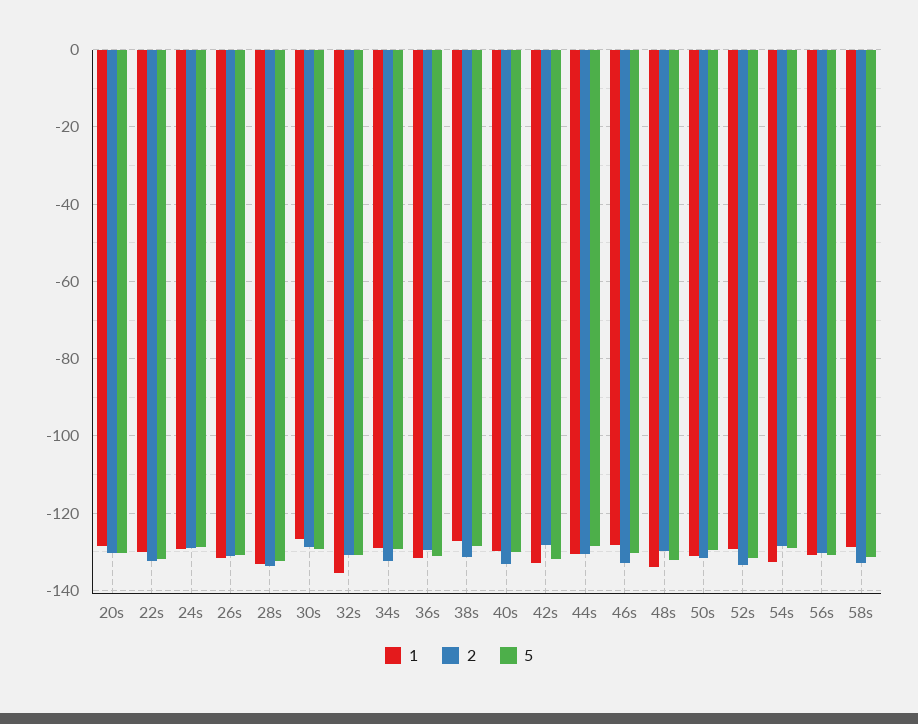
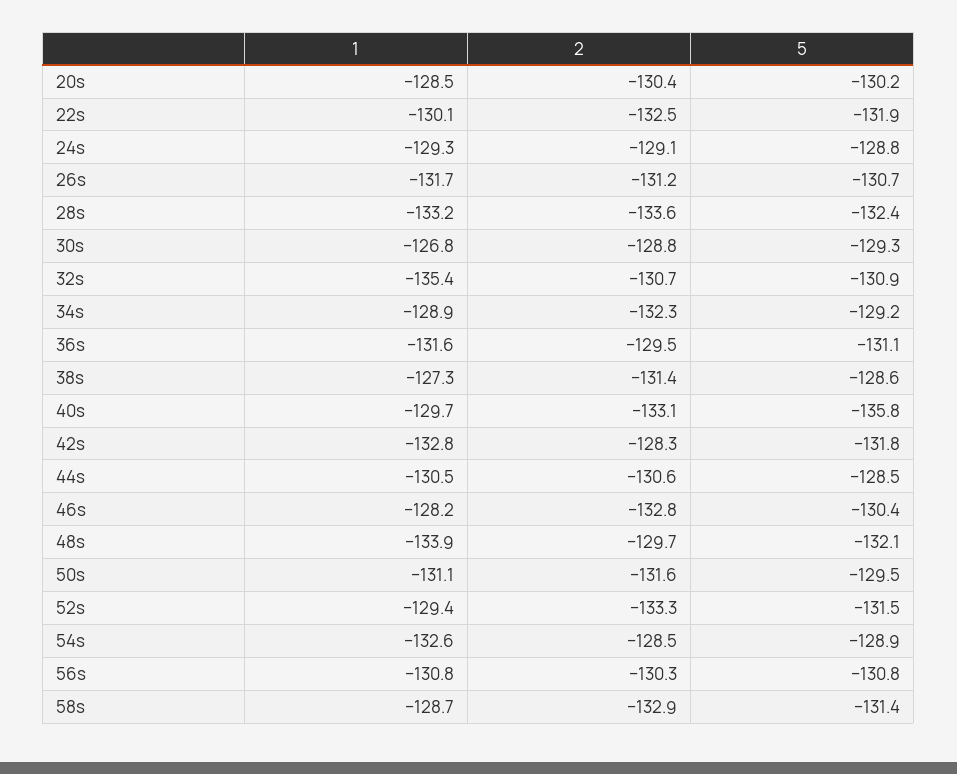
5, 40s: -130 -> -135.8

